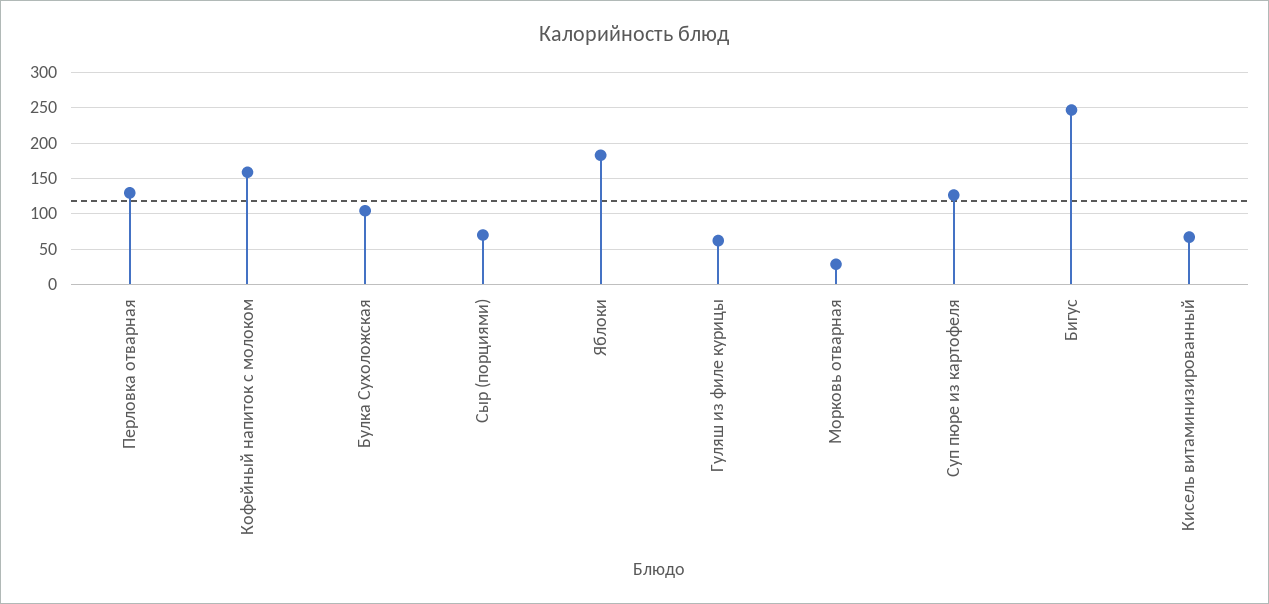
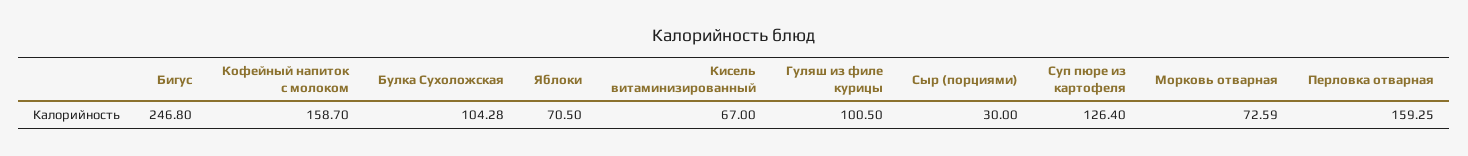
Перловка отварная: 130 -> 159.25
Сыр (порциями): 70 -> 30
Яблоки: 180 -> 70.5
Гуляш из филе курицы: 60 -> 100.5
Морковь отварная: 30 -> 72.59

